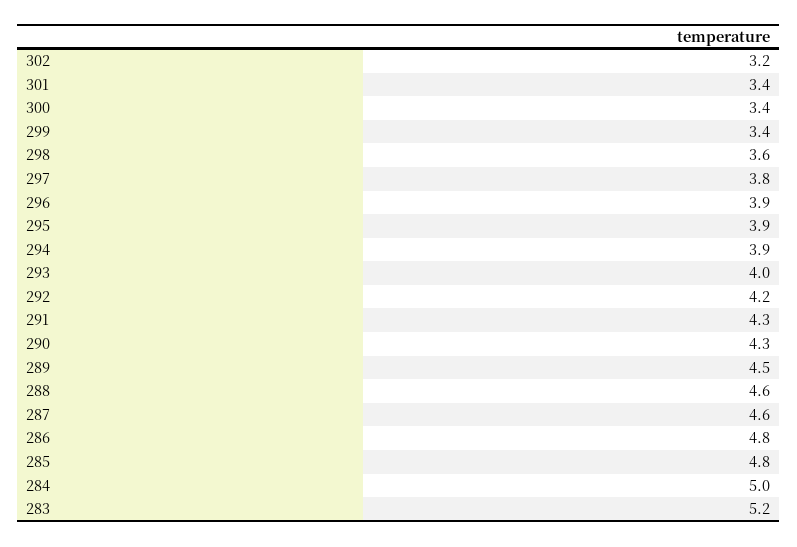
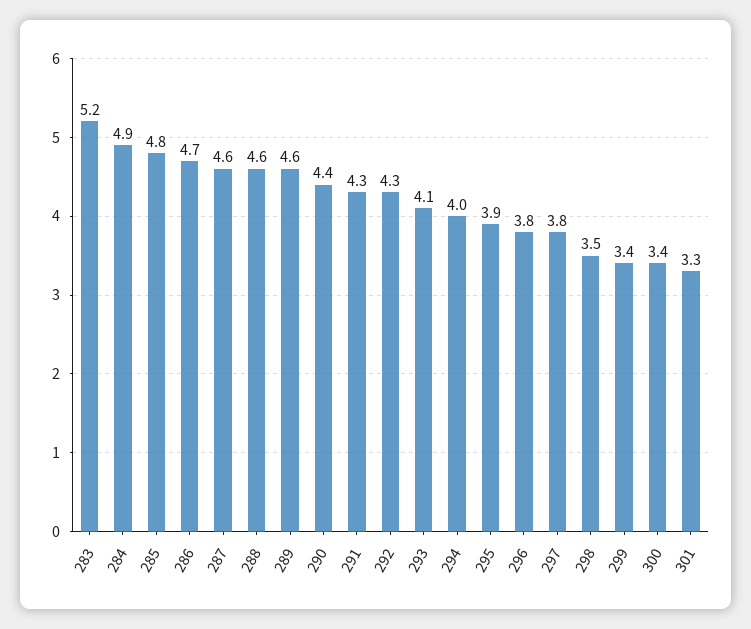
302: 3.2 -> none
301: 3.4 -> 3.3
298: 3.6 -> 3.5
296: 3.9 -> 3.8
294: 3.9 -> 4
293: 4 -> 4.1
292: 4.2 -> 4.3
290: 4.3 -> 4.4
289: 4.5 -> 4.6
286: 4.8 -> 4.7
284: 5 -> 4.9

